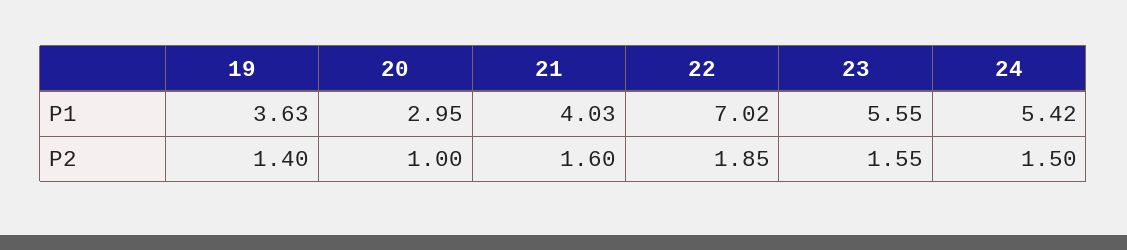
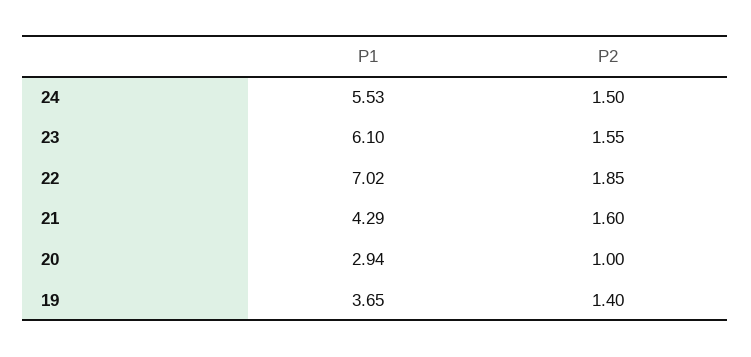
19, P1: 3.63 -> 3.65
20, P1: 2.95 -> 2.94
21, P1: 4.03 -> 4.29
23, P1: 5.55 -> 6.1
24, P1: 5.42 -> 5.53

